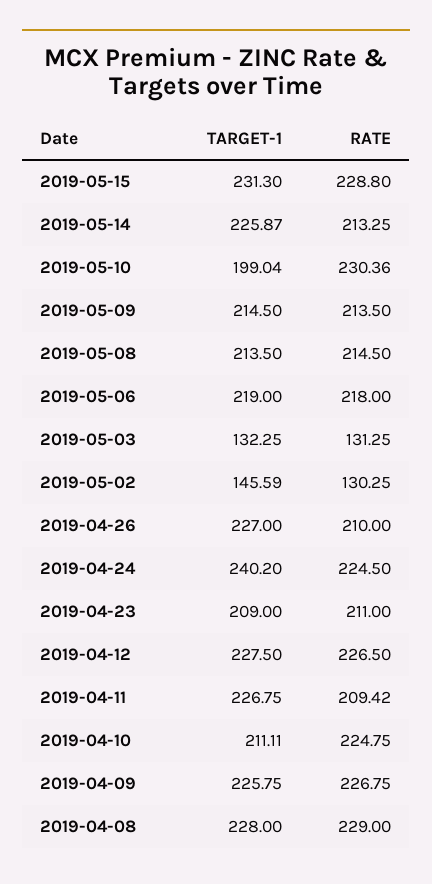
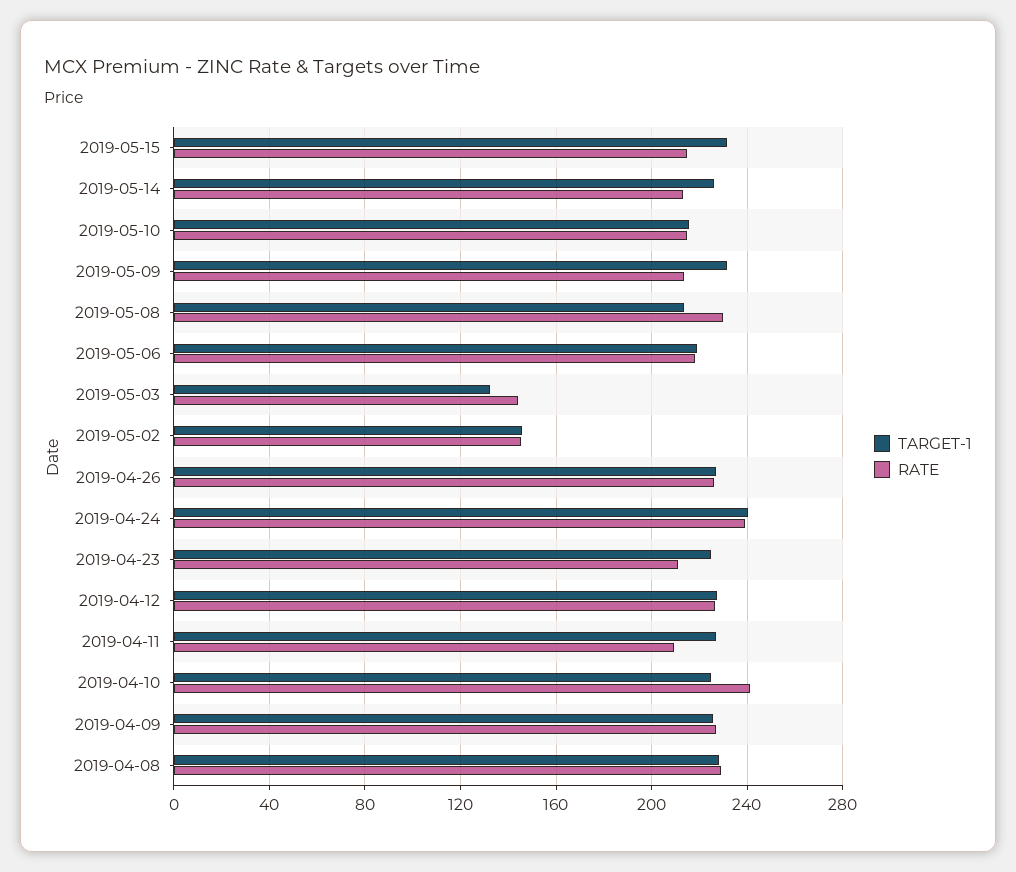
RATE, 2019-05-15: 228.8 -> 215
TARGET-1, 2019-05-10: 199.04 -> 215
RATE, 2019-05-10: 230.36 -> 215
TARGET-1, 2019-05-09: 214.5 -> 230
RATE, 2019-05-08: 214.5 -> 230
RATE, 2019-05-03: 131.25 -> 145
RATE, 2019-05-02: 130.25 -> 145
RATE, 2019-04-26: 210 -> 225
RATE, 2019-04-24: 224.5 -> 240
TARGET-1, 2019-04-23: 209 -> 225
TARGET-1, 2019-04-10: 211.11 -> 225
RATE, 2019-04-10: 224.75 -> 240

